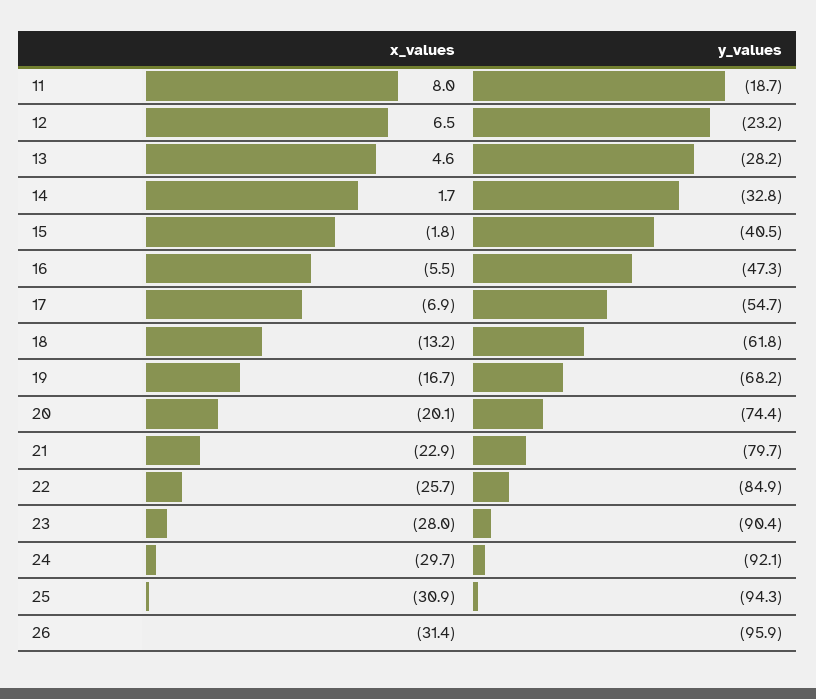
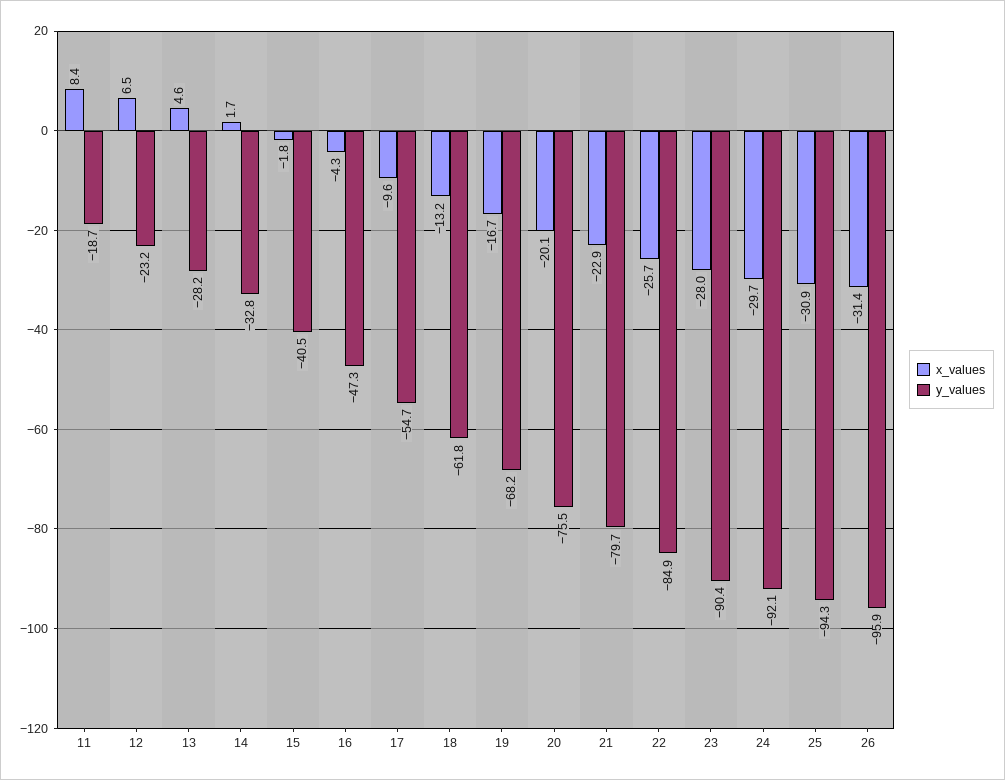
x_values, 11: 8 -> 8.4
x_values, 16: -5.5 -> -4.3
x_values, 17: -6.9 -> -9.6
y_values, 20: -74.4 -> -75.5

